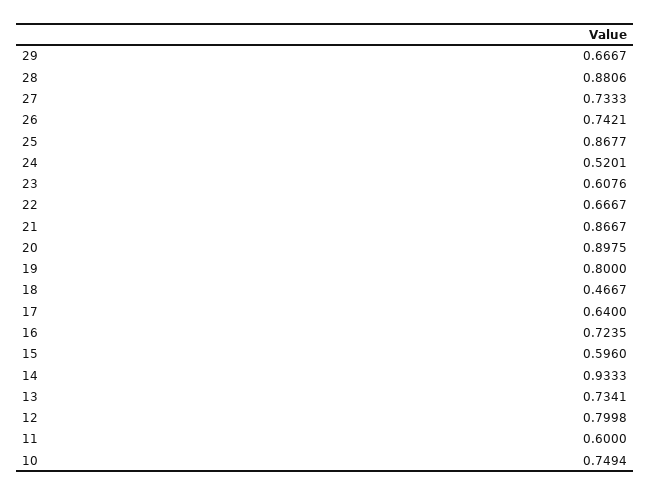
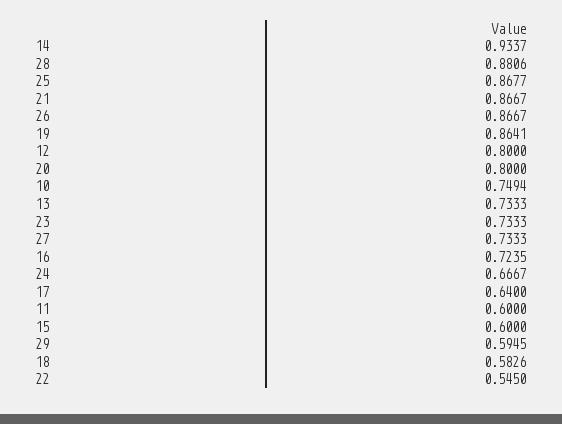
29: 0.6667 -> 0.5945
26: 0.7421 -> 0.8667
24: 0.5201 -> 0.6667
23: 0.6076 -> 0.7333
22: 0.6667 -> 0.545
20: 0.8975 -> 0.8
19: 0.8 -> 0.8641
18: 0.4667 -> 0.5826
15: 0.596 -> 0.6
14: 0.9333 -> 0.9337
13: 0.7341 -> 0.7333
12: 0.7998 -> 0.8

